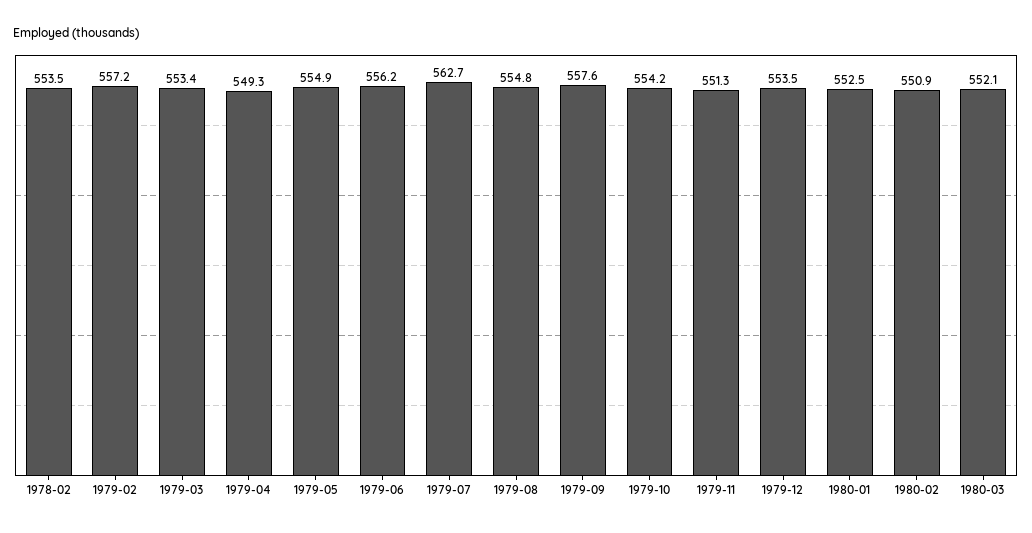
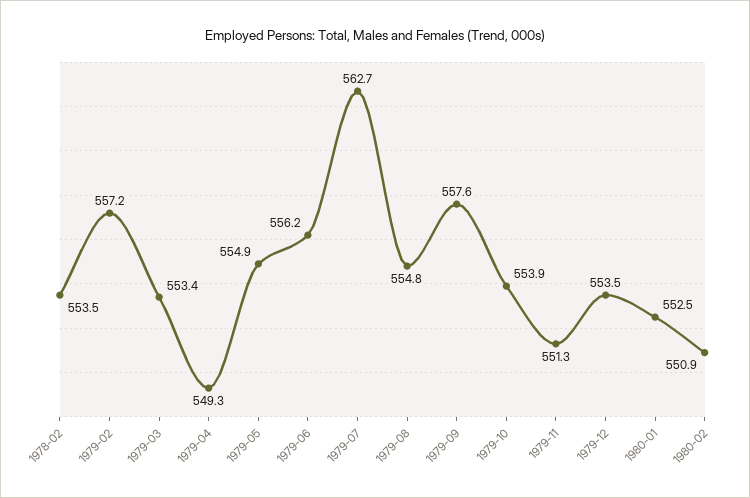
1979-10: 554.2 -> 553.9
1980-03: 552.1 -> none

